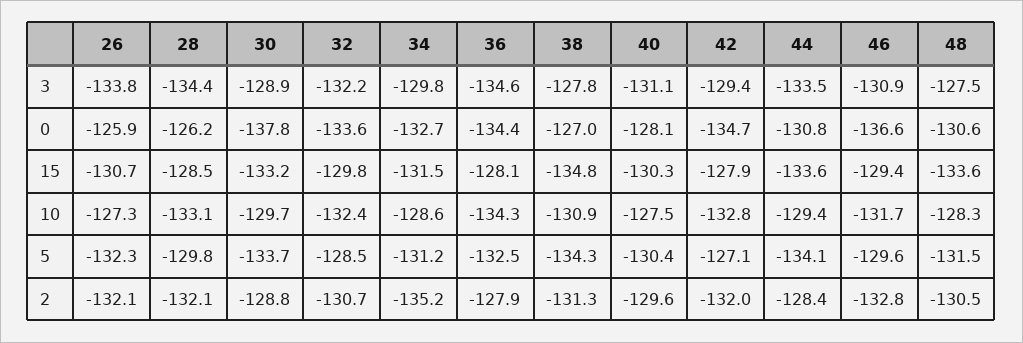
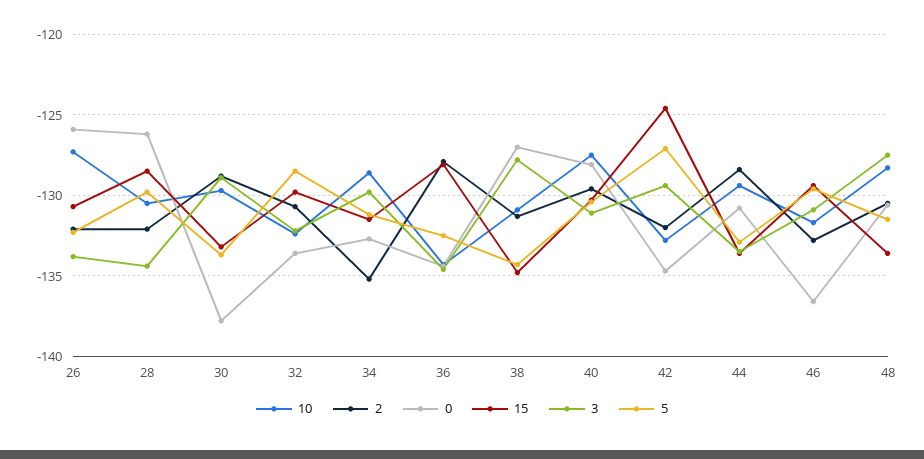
15, 42: -127.9 -> -124.5
10, 28: -133.1 -> -130.5
5, 44: -134.1 -> -133

